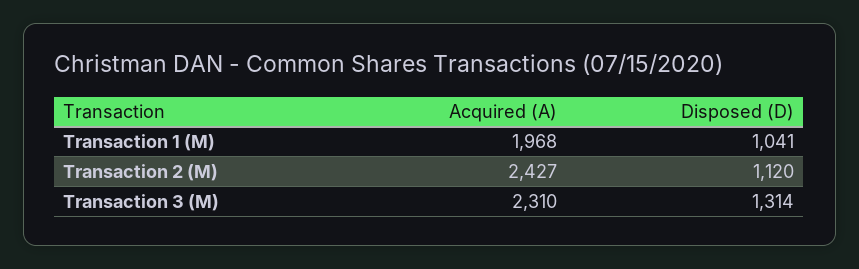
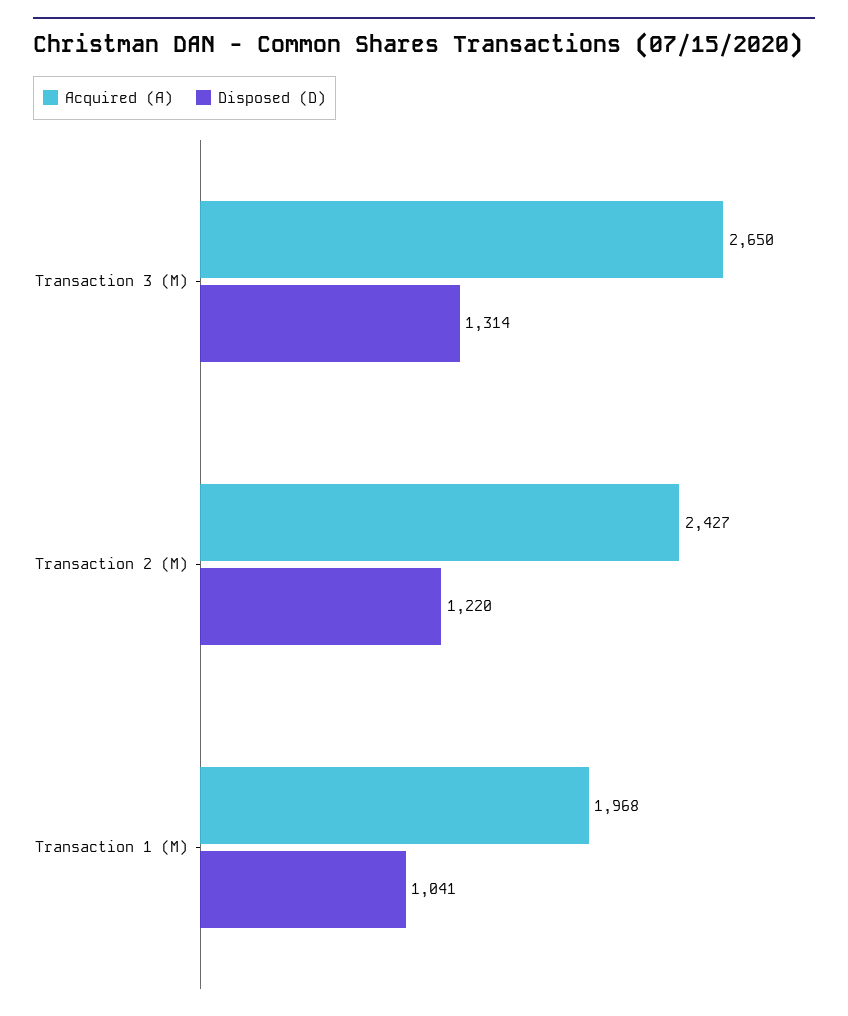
Disposed (D), Transaction 2 (M): 1120 -> 1220
Acquired (A), Transaction 3 (M): 2310 -> 2650

